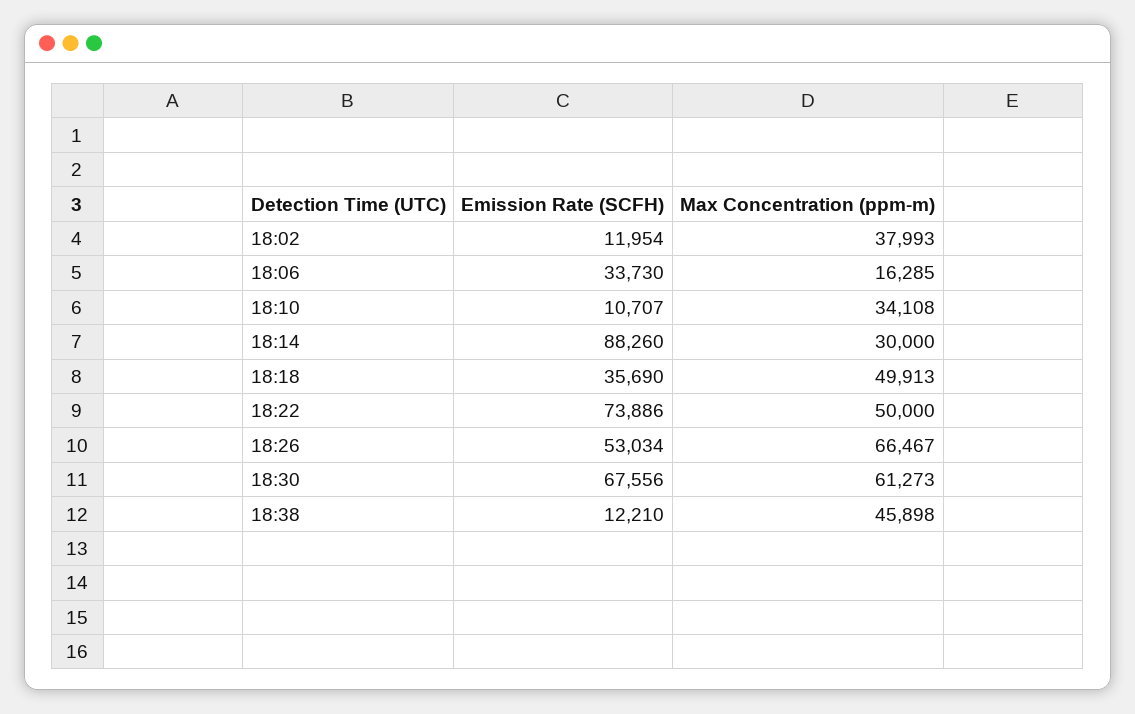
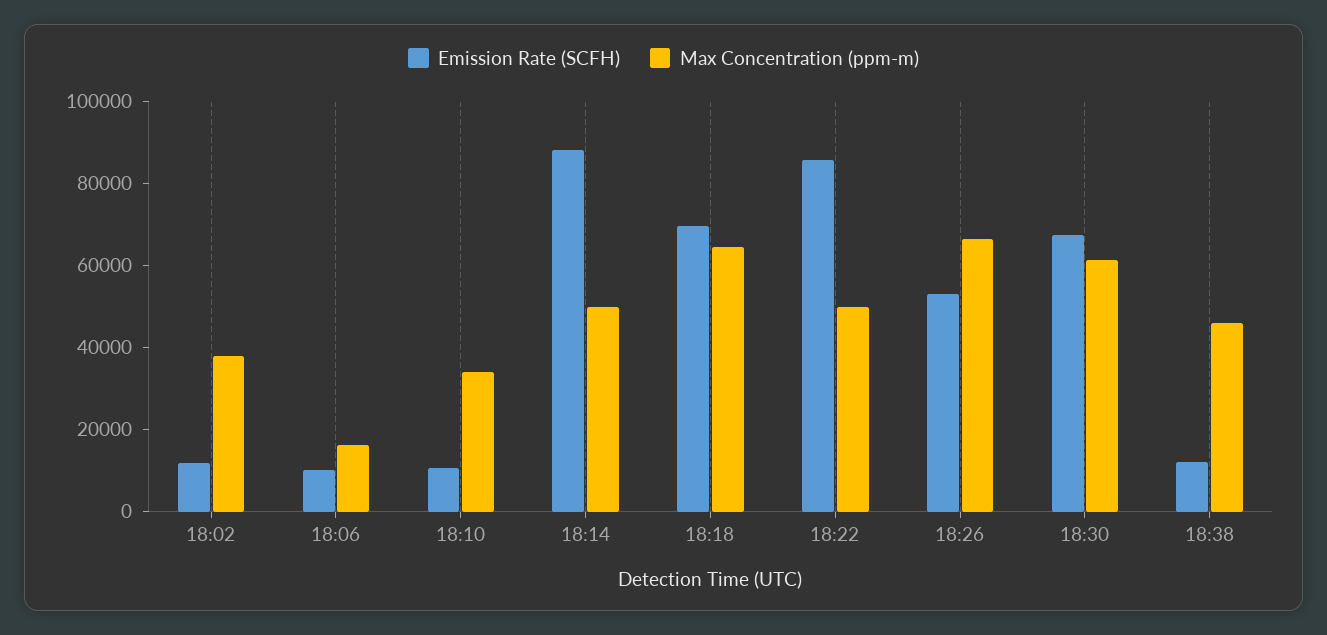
Emission Rate (SCFH), 18:06: 33730 -> 10000
Max Concentration (ppm-m), 18:14: 30000 -> 50000
Emission Rate (SCFH), 18:18: 35690 -> 70000
Max Concentration (ppm-m), 18:18: 49913 -> 65000
Emission Rate (SCFH), 18:22: 73886 -> 85000

